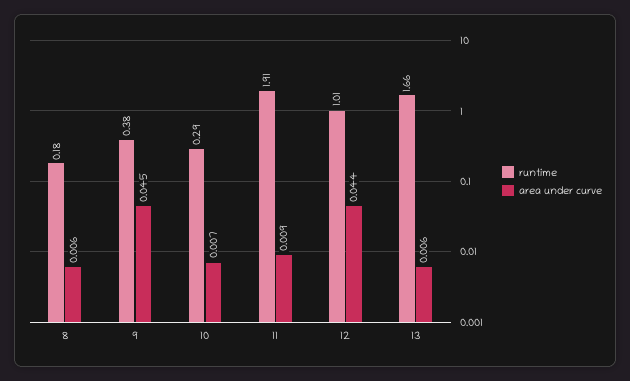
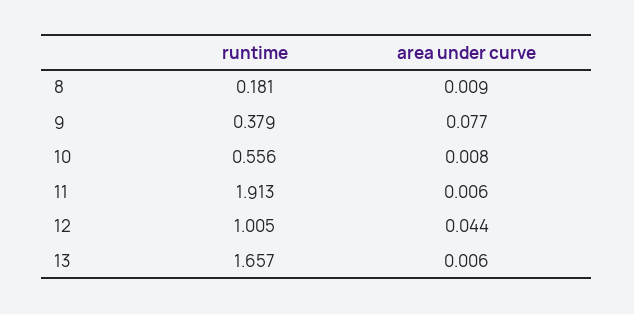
area under curve, 8: 0.006 -> 0.009
area under curve, 9: 0.045 -> 0.077
runtime, 10: 0.29 -> 0.556
area under curve, 10: 0.007 -> 0.008
area under curve, 11: 0.009 -> 0.006

